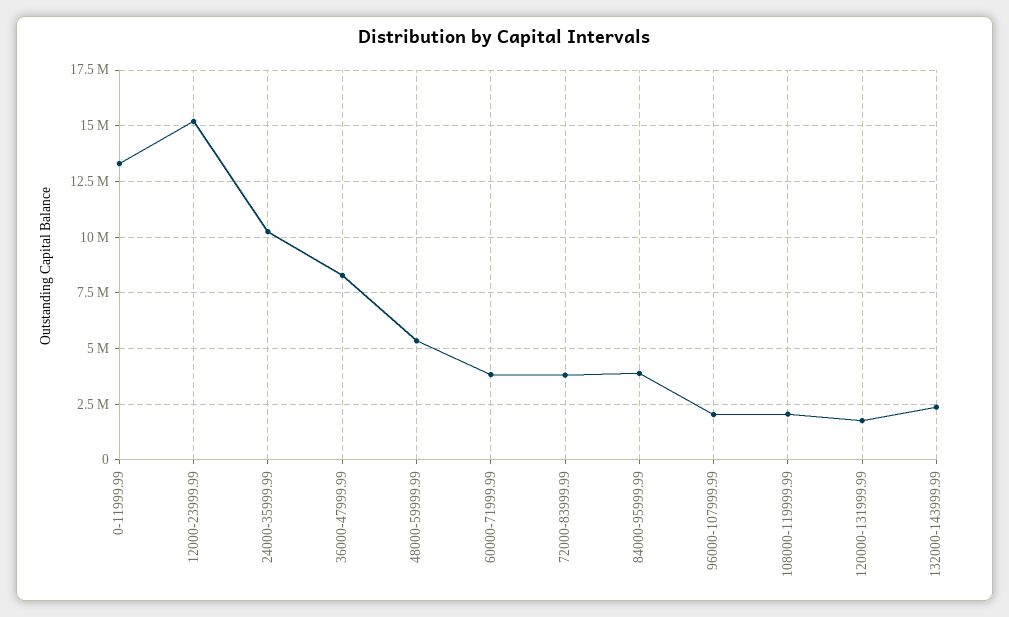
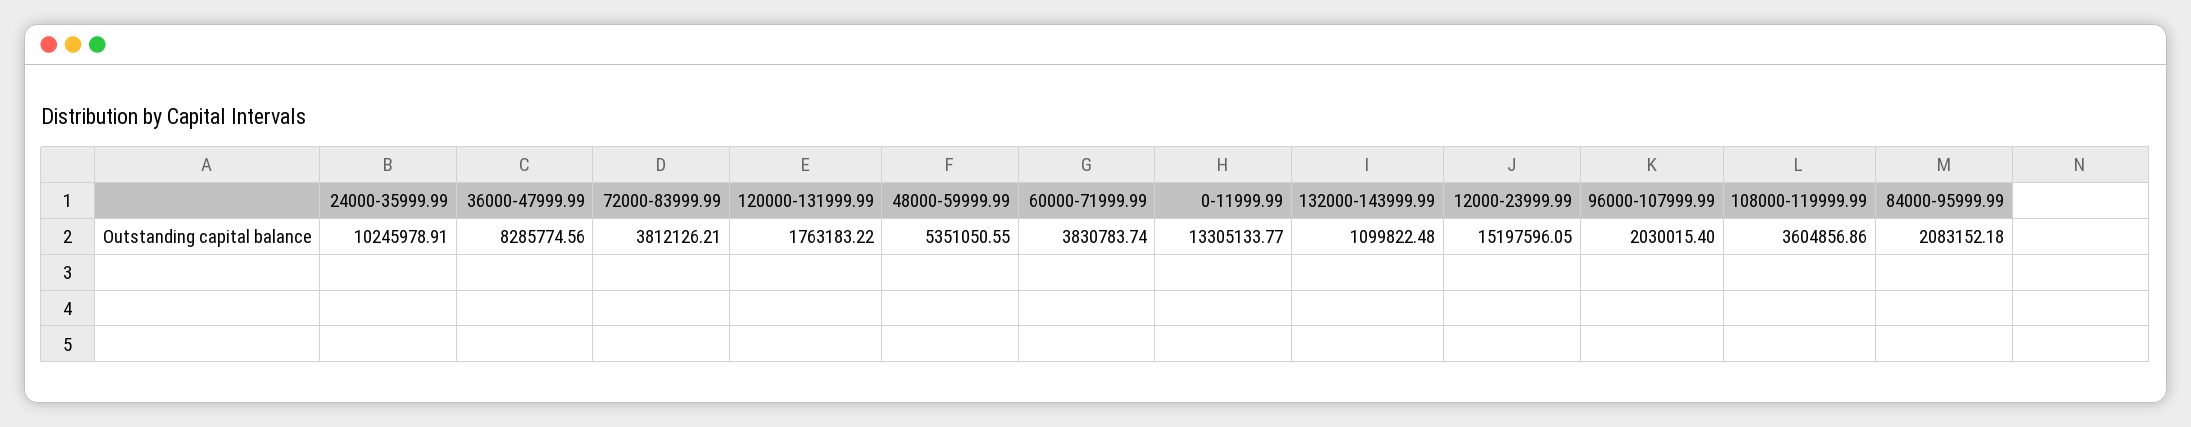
84000-95999.99: 4000000 -> 2083152.18
108000-119999.99: 2000000 -> 3604856.86
132000-143999.99: 2500000 -> 1099822.48

